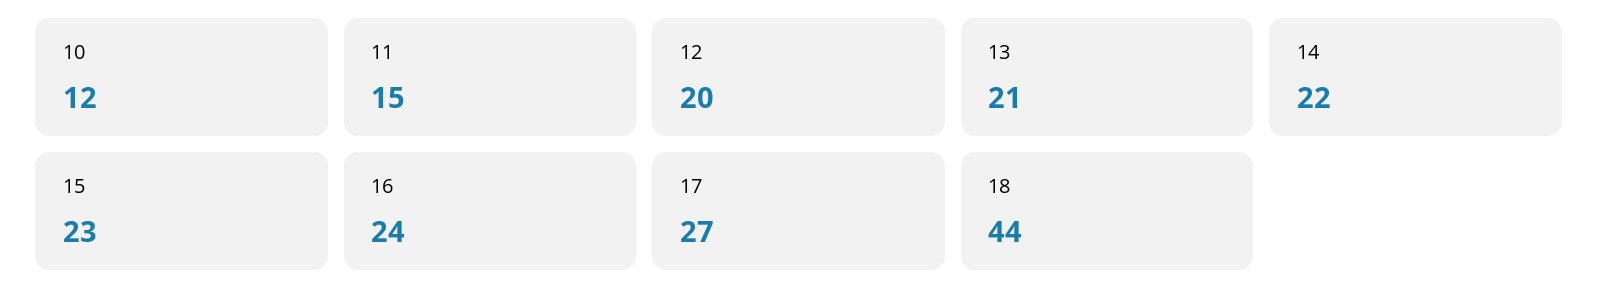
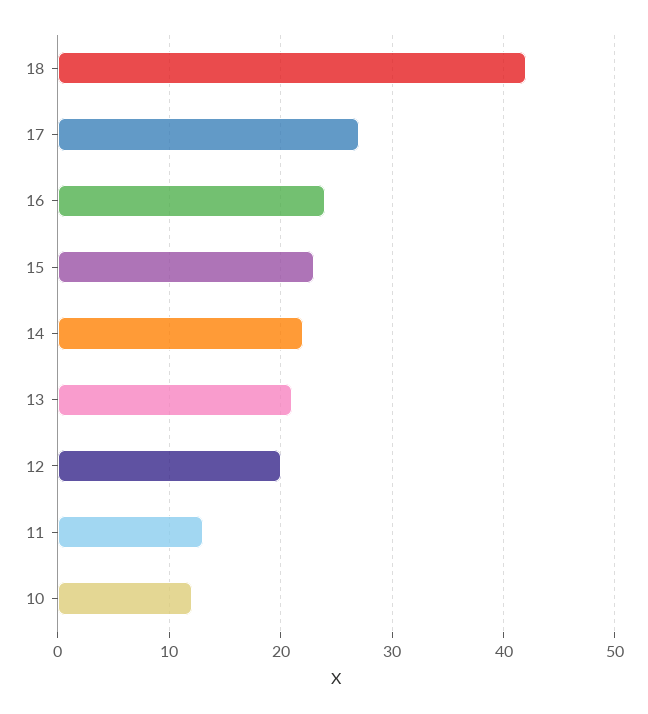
11: 15 -> 13
18: 44 -> 42

